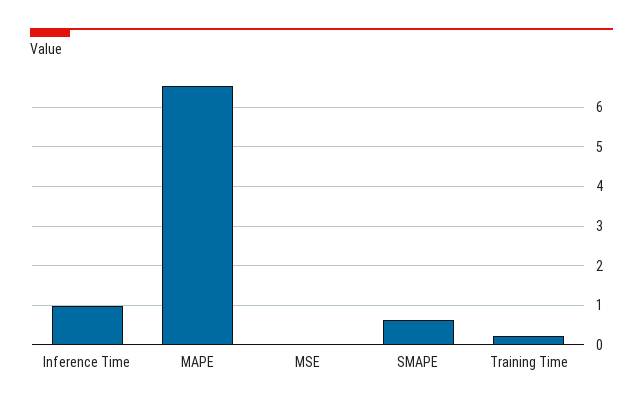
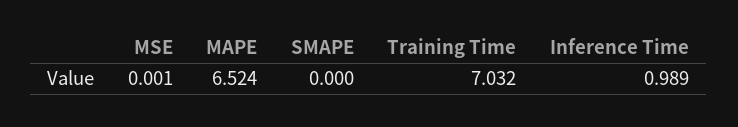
SMAPE: 0.6 -> 0
Training Time: 0.2 -> 7.032

